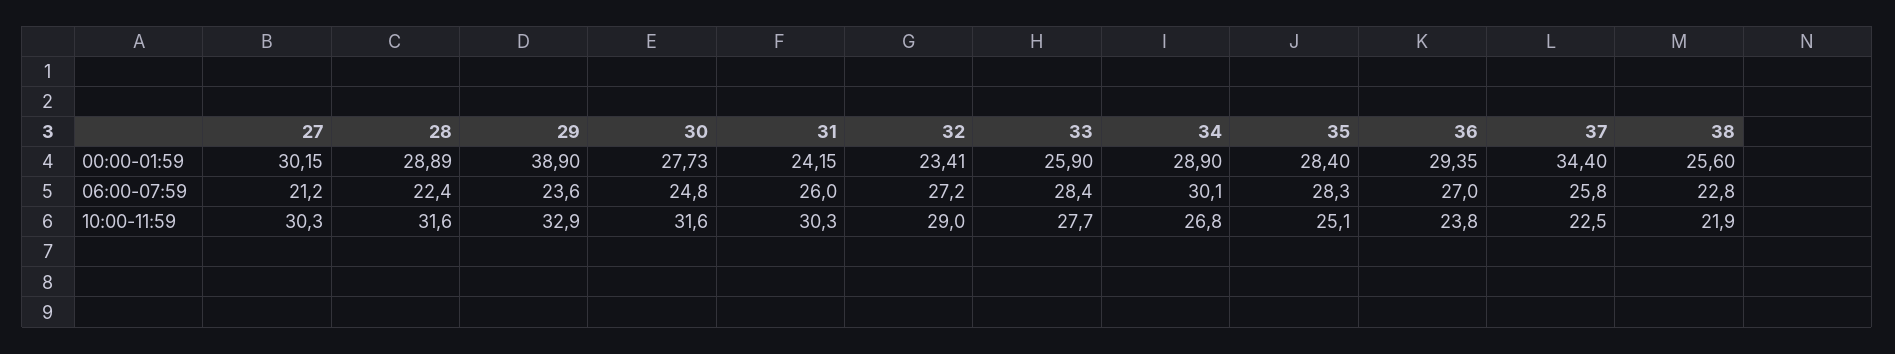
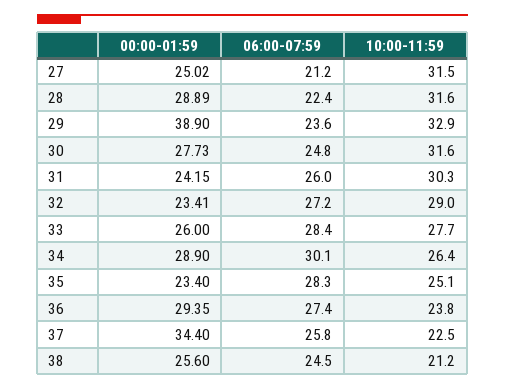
27, 00:00-01:59: 30.15 -> 25.02
33, 00:00-01:59: 25.9 -> 26
35, 00:00-01:59: 28.4 -> 23.4
36, 06:00-07:59: 27 -> 27.4
38, 06:00-07:59: 22.8 -> 24.5
27, 10:00-11:59: 30.3 -> 31.5
34, 10:00-11:59: 26.8 -> 26.4
38, 10:00-11:59: 21.9 -> 21.2

